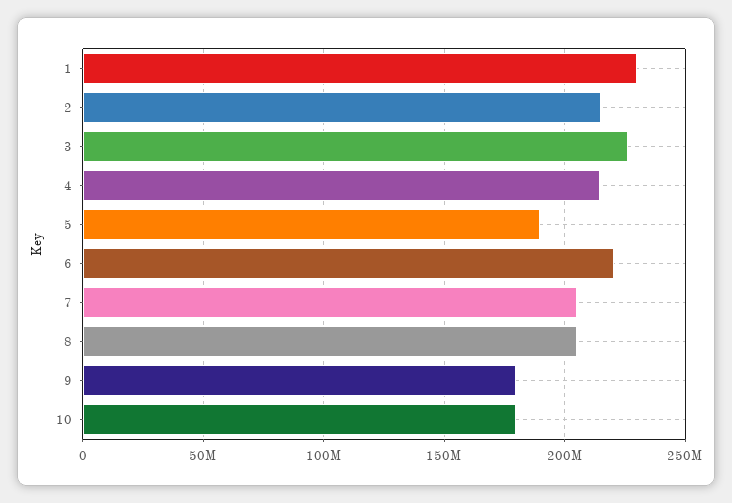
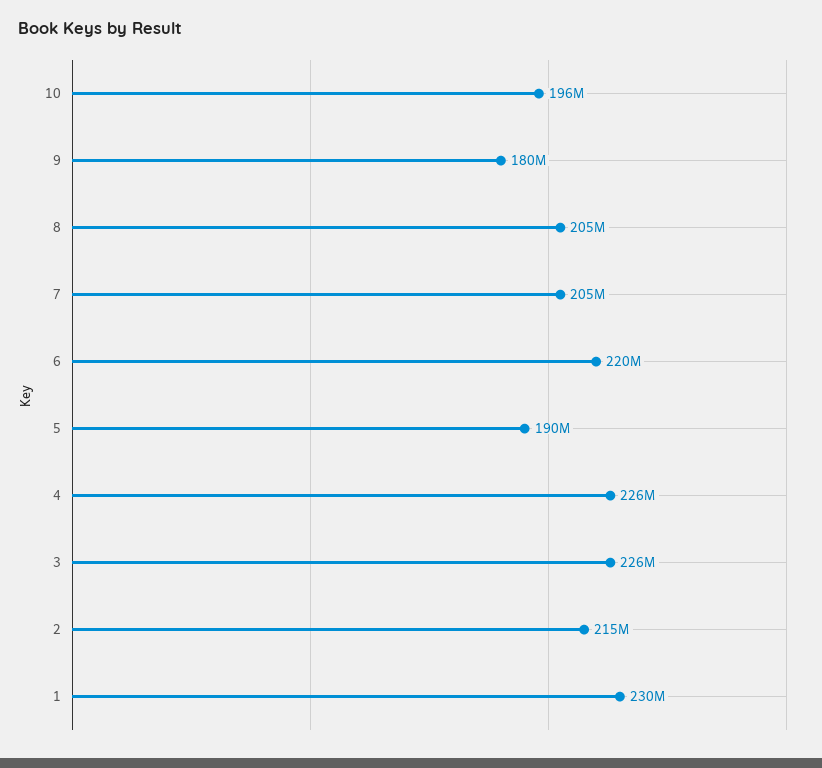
4: 215000000 -> 226000000
10: 180000000 -> 196000000

